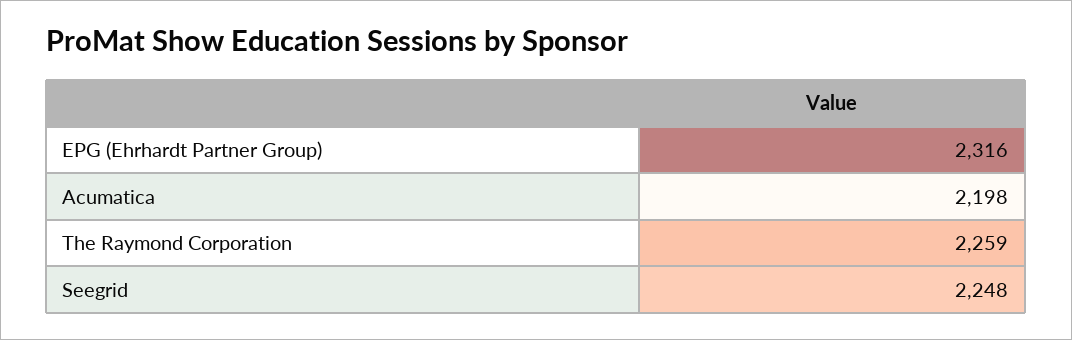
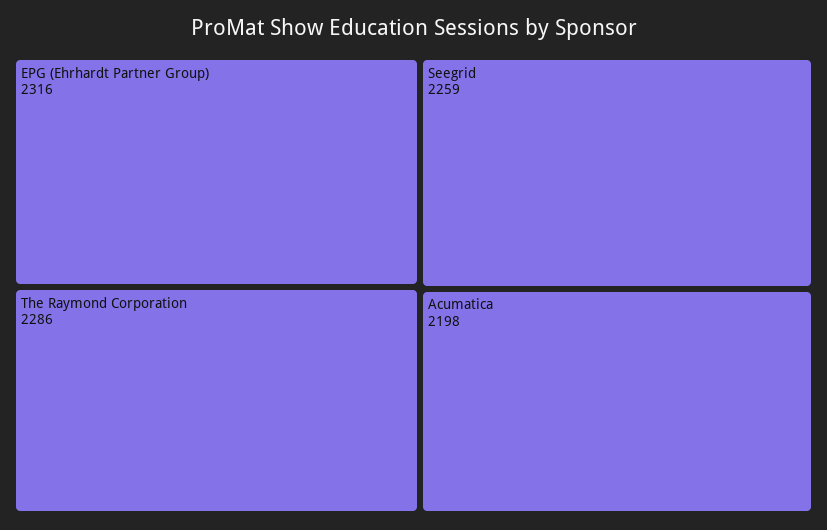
The Raymond Corporation: 2259 -> 2286
Seegrid: 2248 -> 2259

